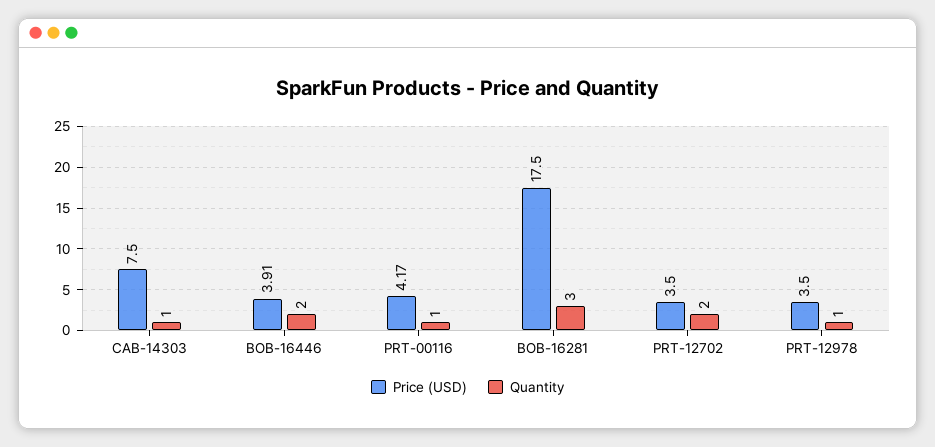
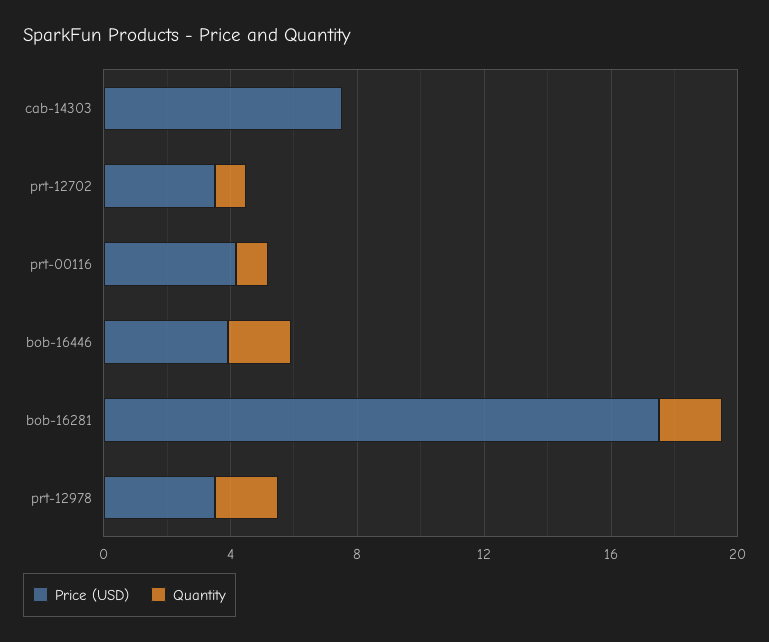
Quantity, CAB-14303: 1 -> 0
Quantity, BOB-16281: 3 -> 2
Quantity, PRT-12702: 2 -> 1
Quantity, PRT-12978: 1 -> 2

